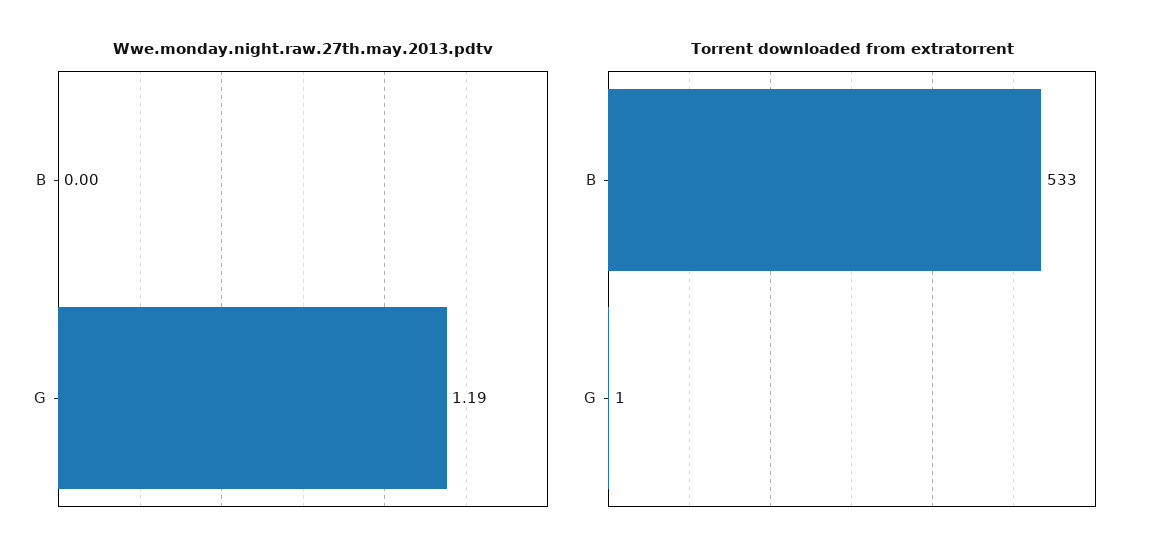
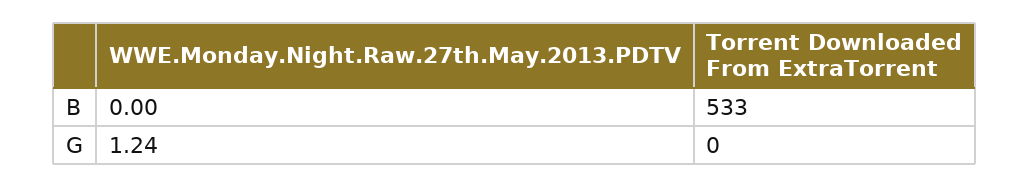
Wwe.monday.night.raw.27th.may.2013.pdtv, G: 1.19 -> 1.24
Torrent downloaded from extratorrent, G: 1 -> 0

